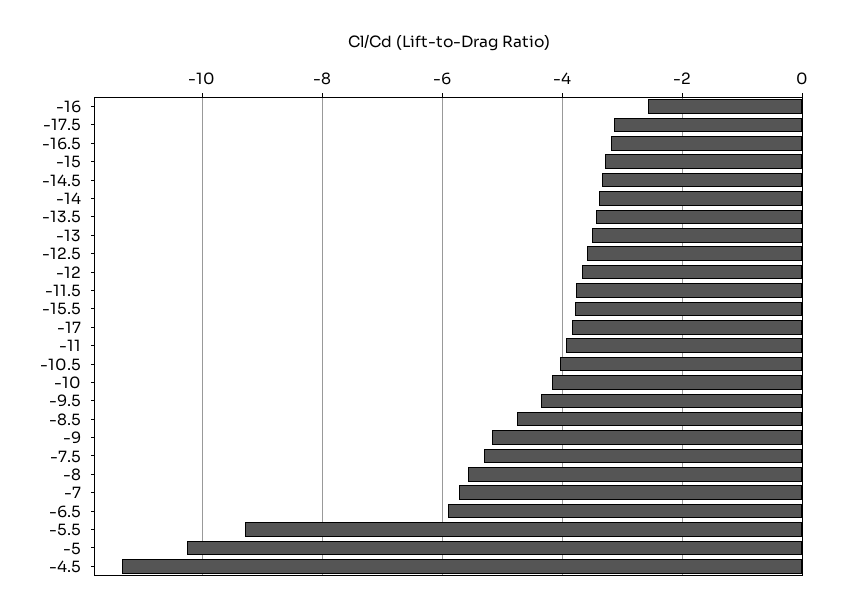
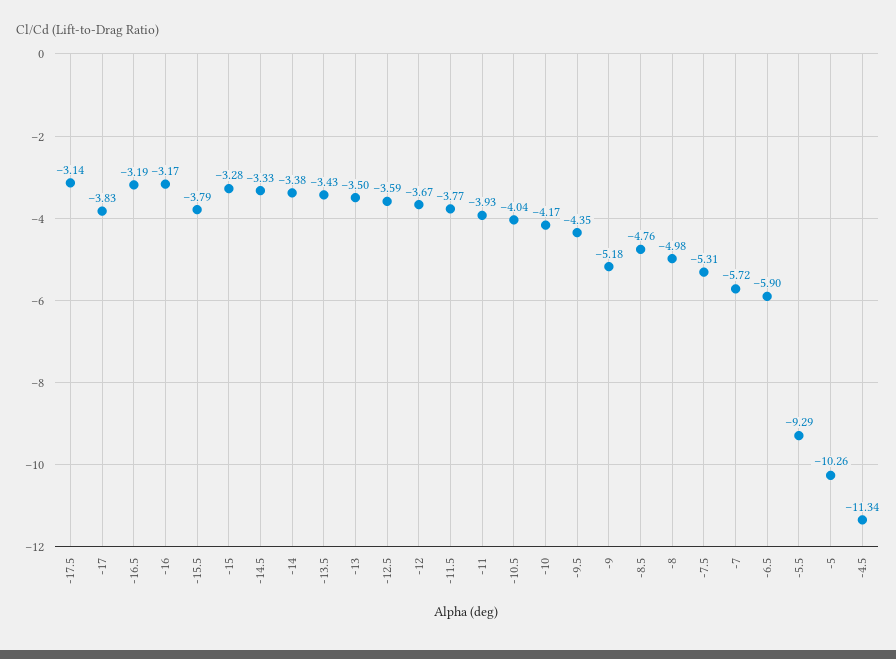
-16: -2.6 -> -3.17
-8: -5.6 -> -4.98

